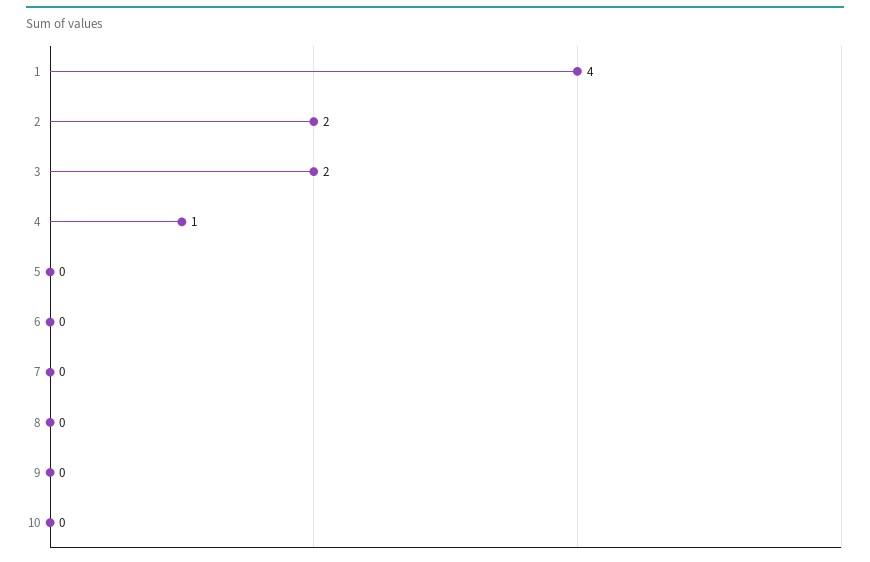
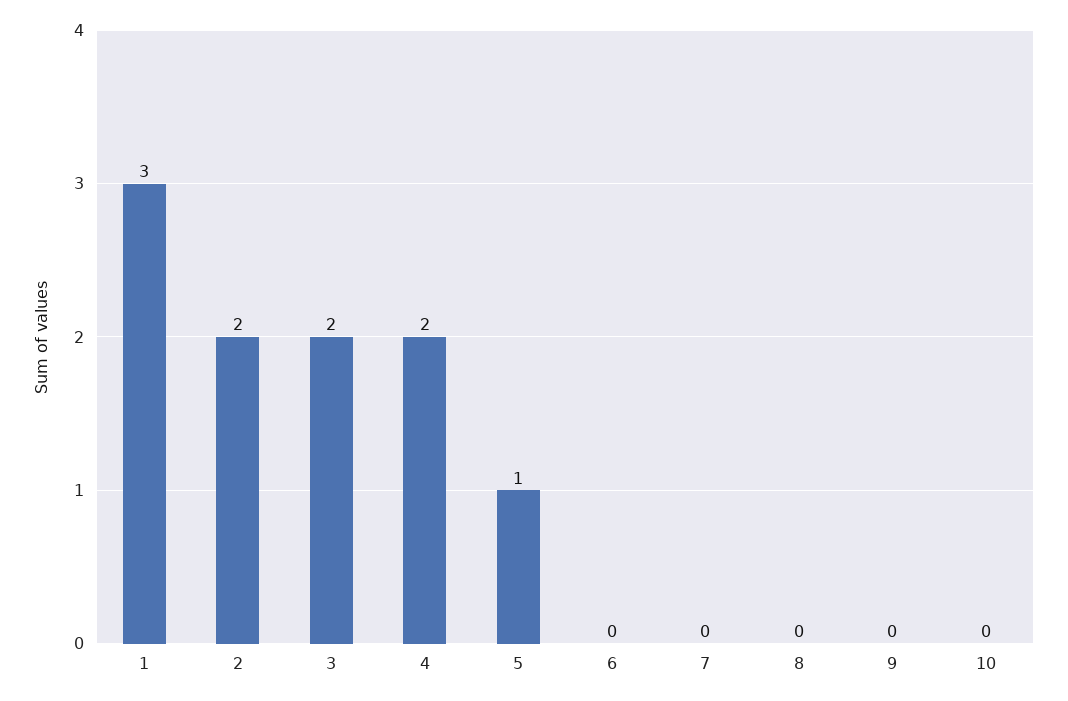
1: 4 -> 3
4: 1 -> 2
5: 0 -> 1

